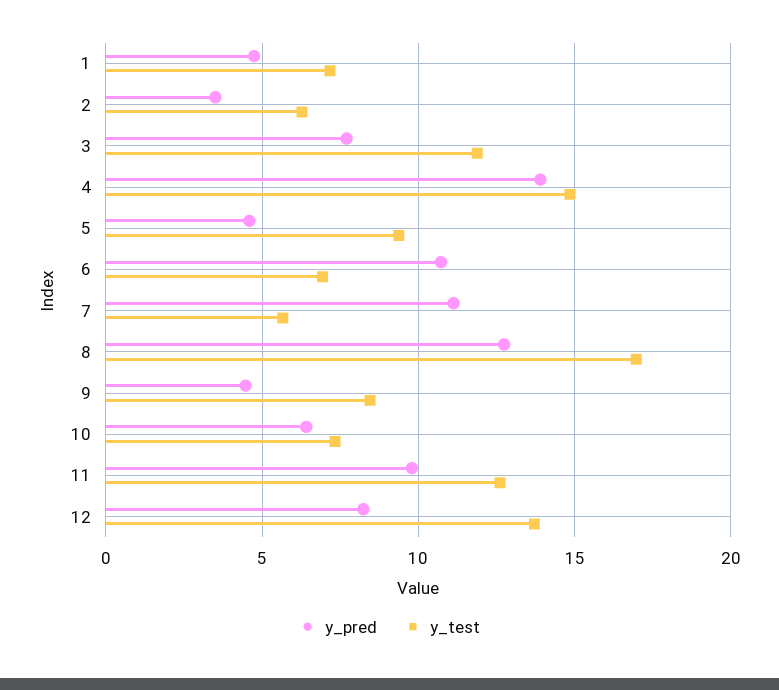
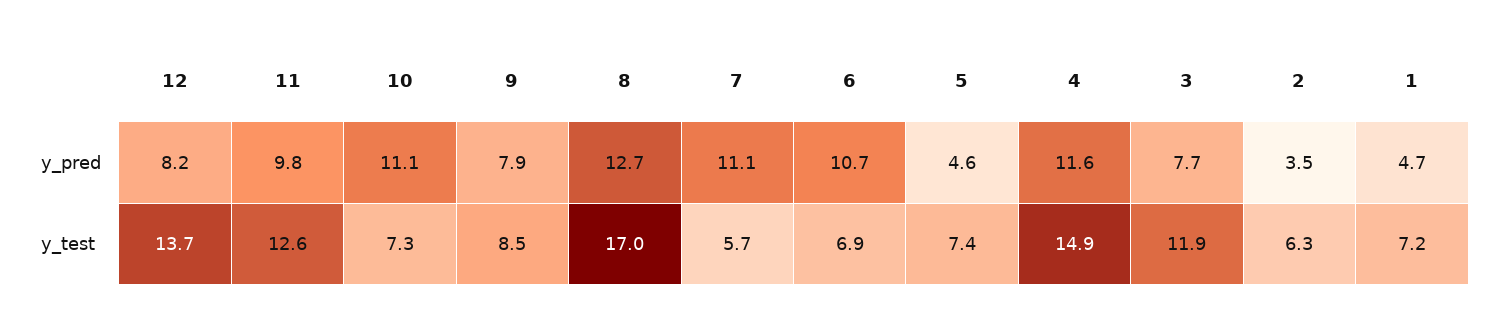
y_pred, 4: 14 -> 11.6
y_test, 5: 9.5 -> 7.4
y_pred, 9: 4.5 -> 7.9
y_pred, 10: 6.5 -> 11.1

